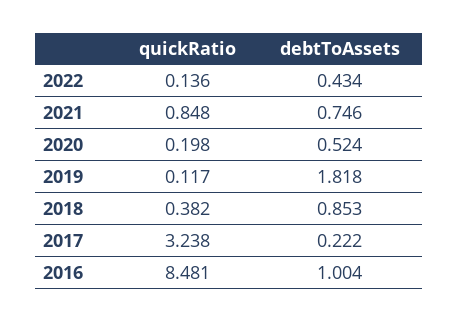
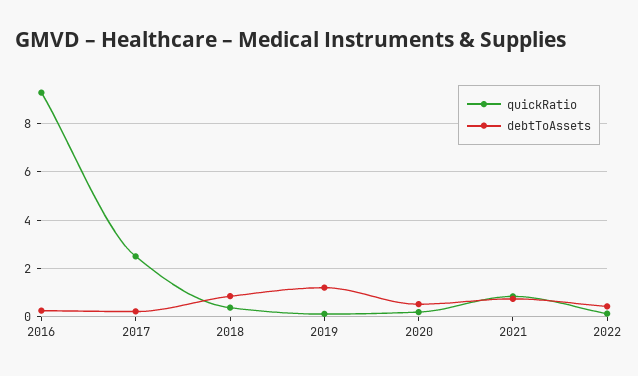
debtToAssets, 2019: 1.818 -> 1.25
quickRatio, 2017: 3.238 -> 2.5
quickRatio, 2016: 8.481 -> 9.25
debtToAssets, 2016: 1.004 -> 0.25

